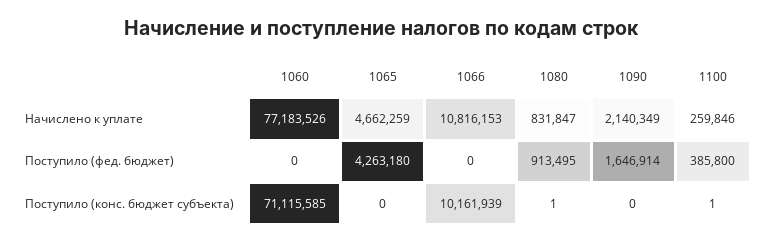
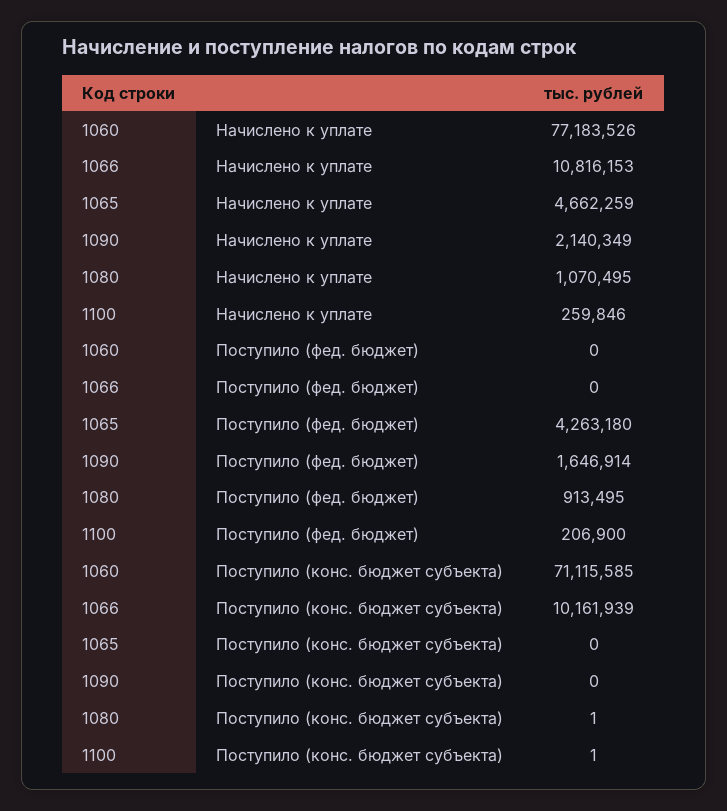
1080, Начислено к уплате: 831847 -> 1070495
1100, Поступило (фед. бюджет): 385800 -> 206900

